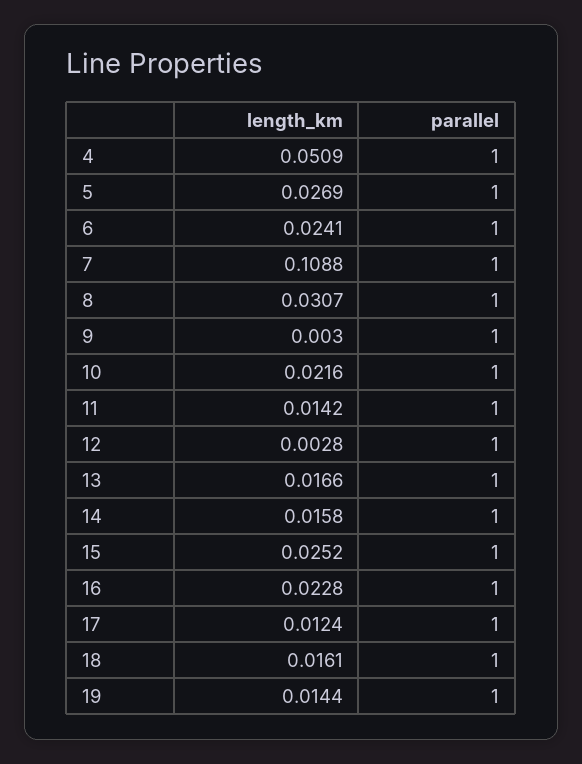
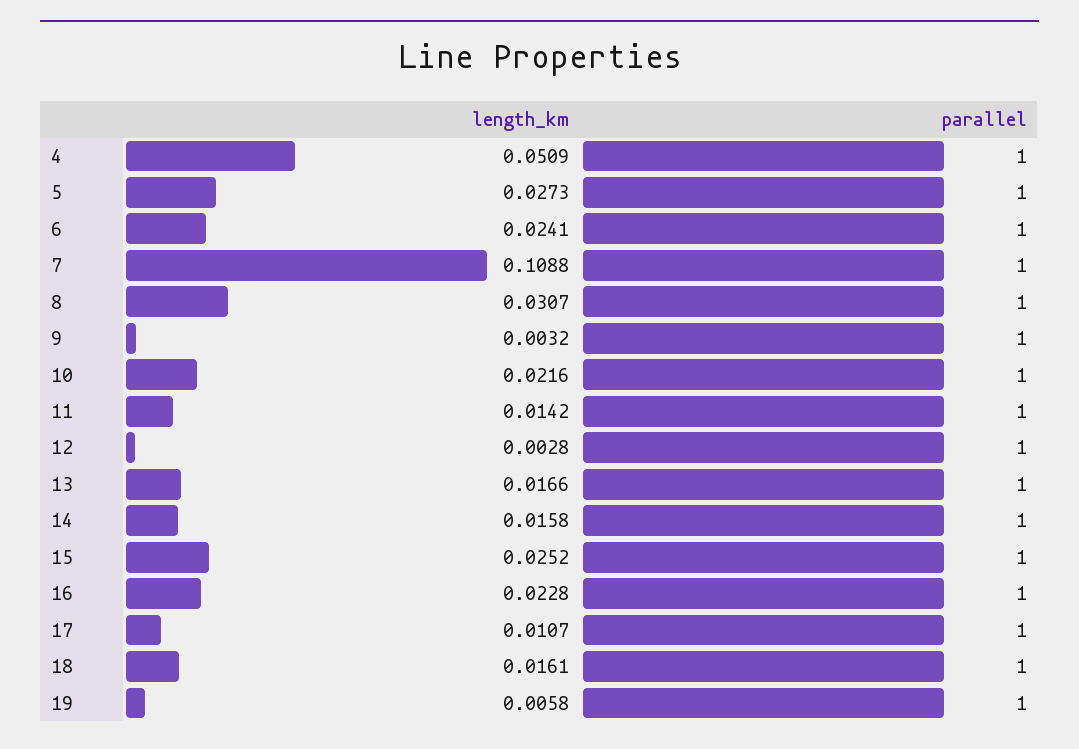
length_km, 5: 0.0269 -> 0.0273
length_km, 9: 0.003 -> 0.0032
length_km, 17: 0.0124 -> 0.0107
length_km, 19: 0.0144 -> 0.0058

